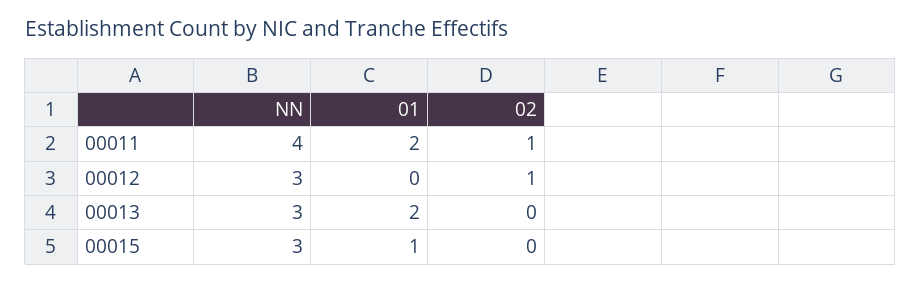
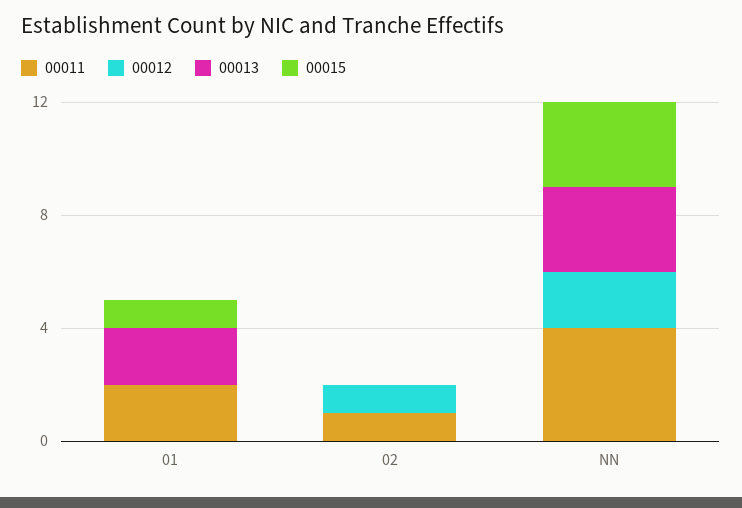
00012, NN: 3 -> 2

